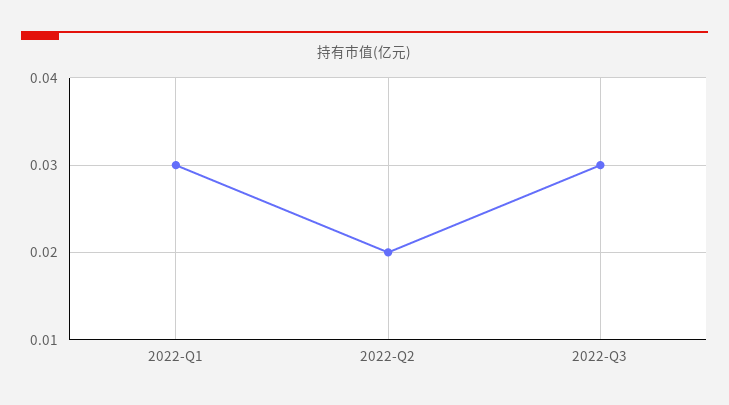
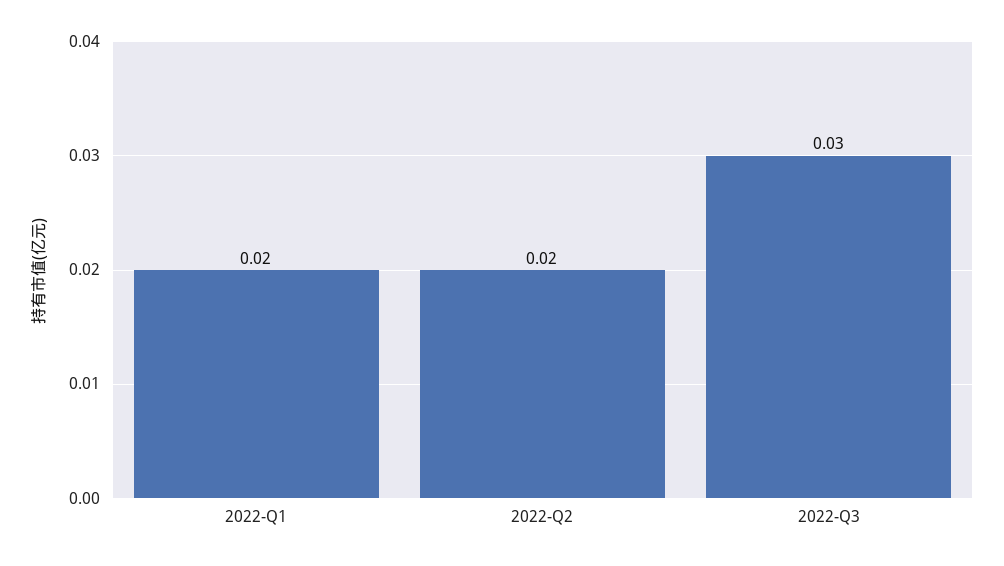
2022-Q1: 0.03 -> 0.02

